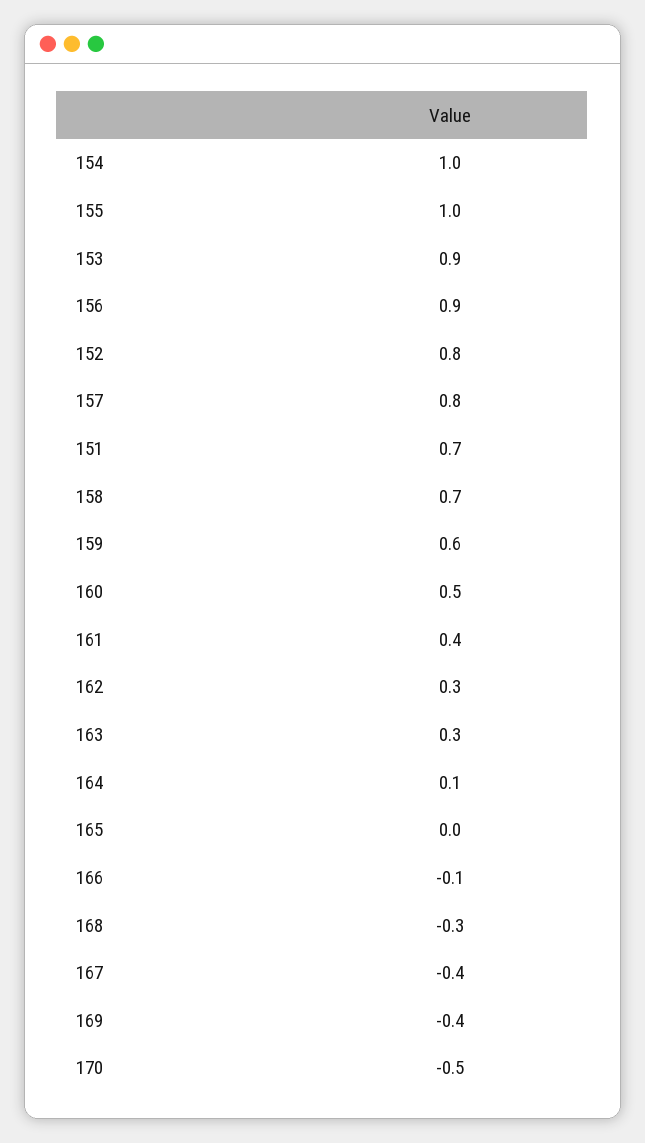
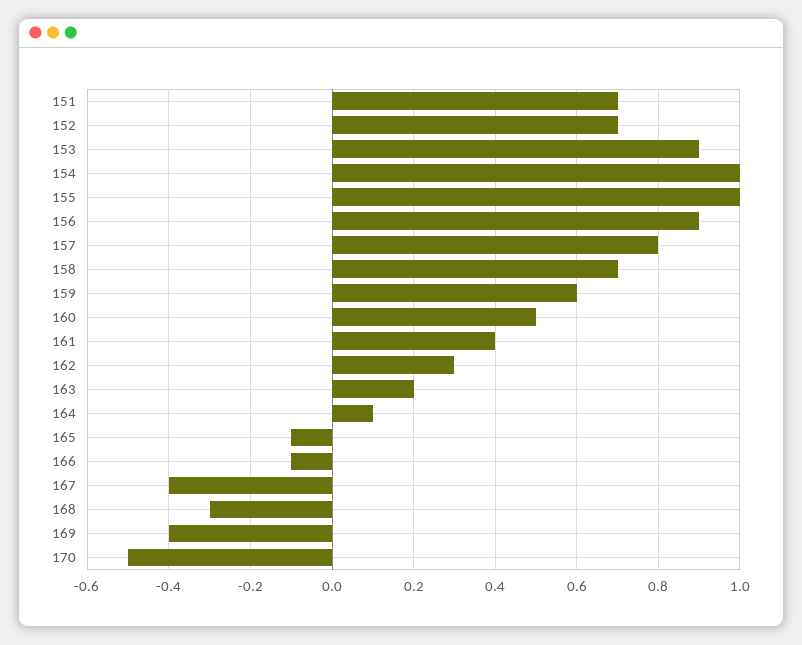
152: 0.8 -> 0.7
163: 0.3 -> 0.2
165: 0 -> -0.1

